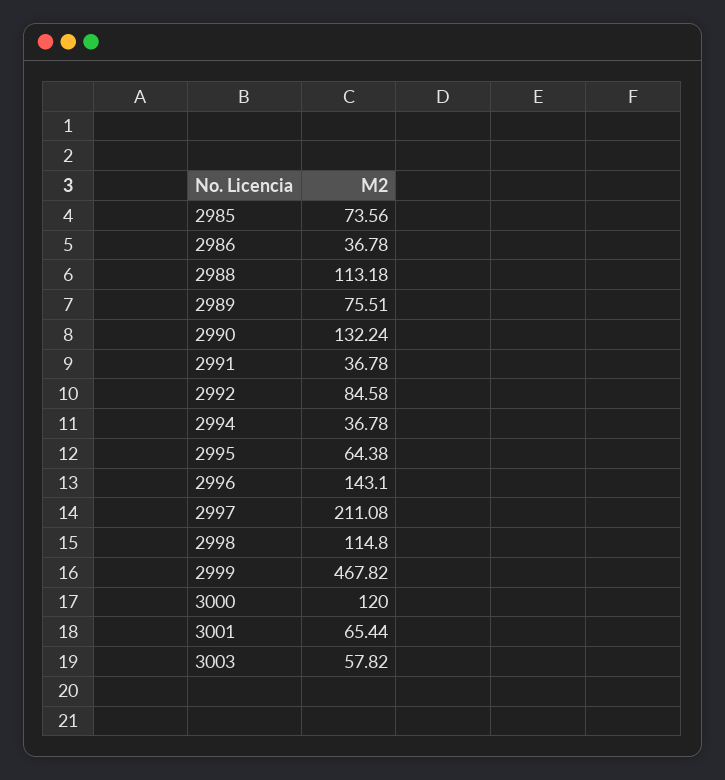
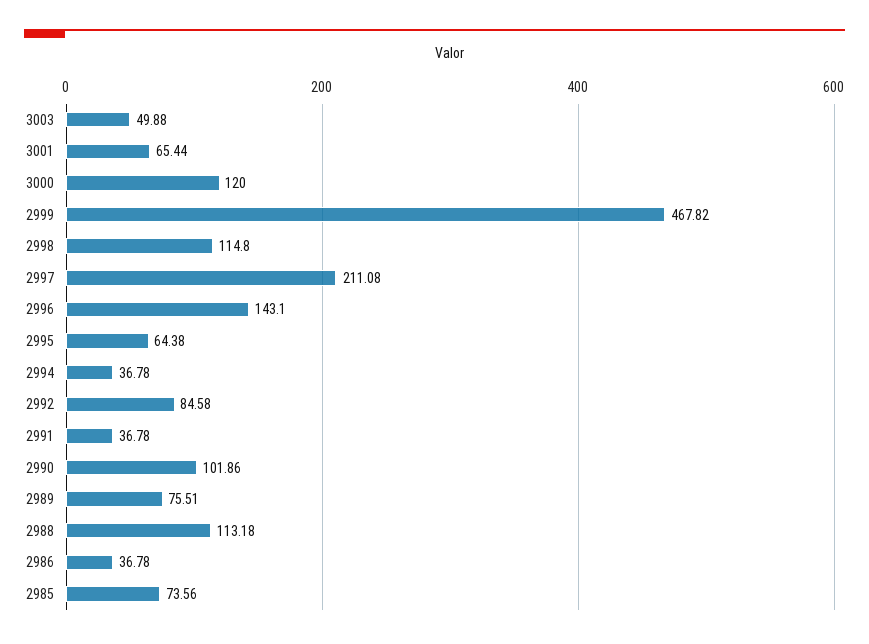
2990: 132.24 -> 101.86
3003: 57.82 -> 49.88

